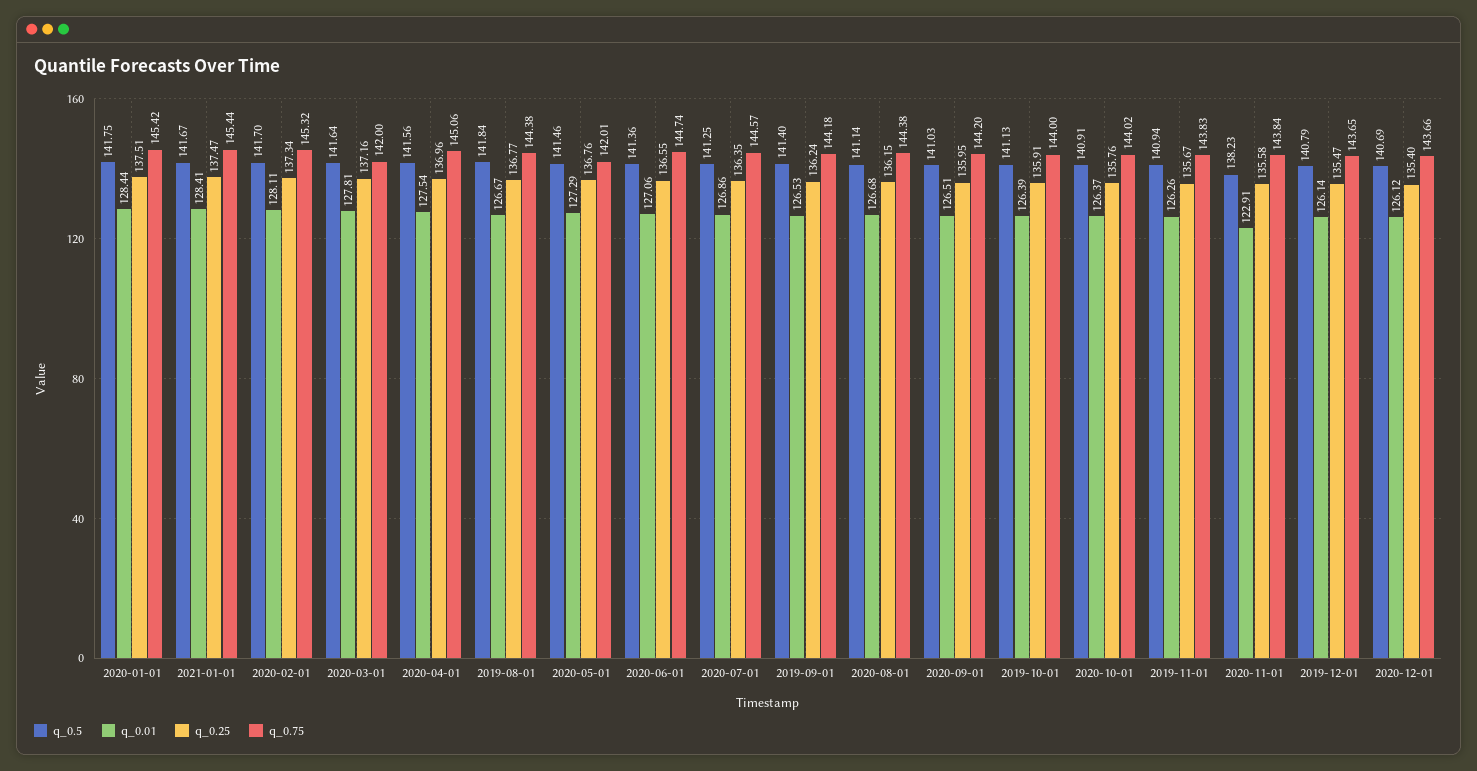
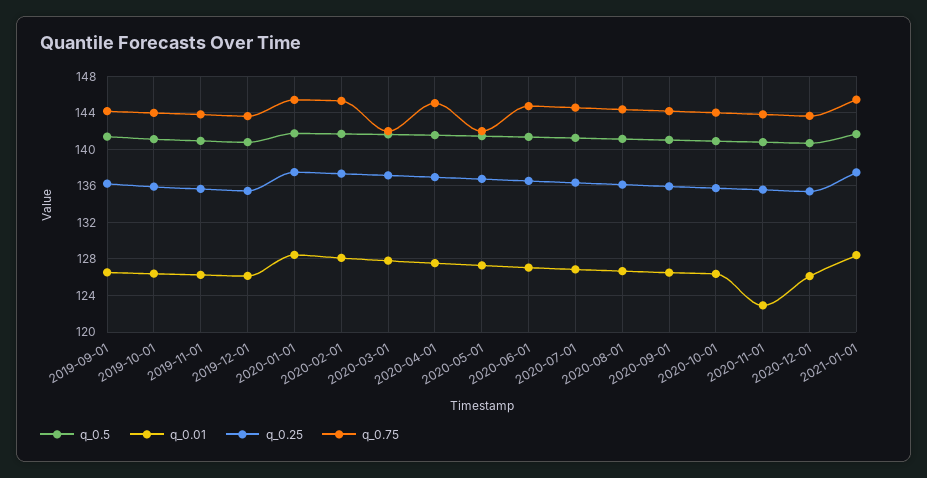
q_0.5, 2019-08-01: 141.84 -> none
q_0.01, 2019-08-01: 126.67 -> none
q_0.25, 2019-08-01: 136.77 -> none
q_0.75, 2019-08-01: 144.38 -> none
q_0.5, 2020-11-01: 138.23 -> 141

